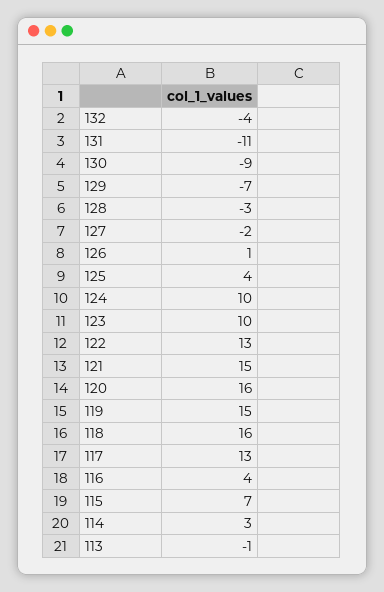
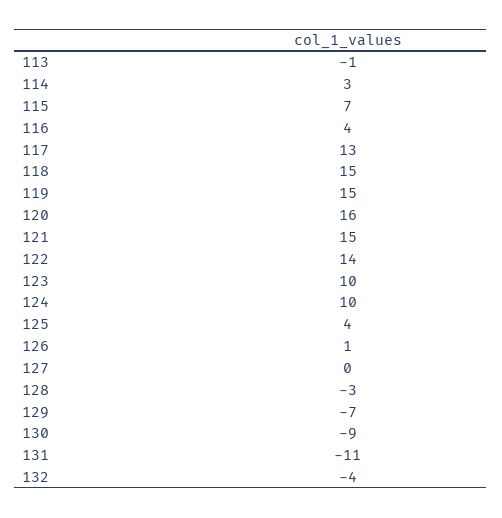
127: -2 -> 0
122: 13 -> 14
118: 16 -> 15

